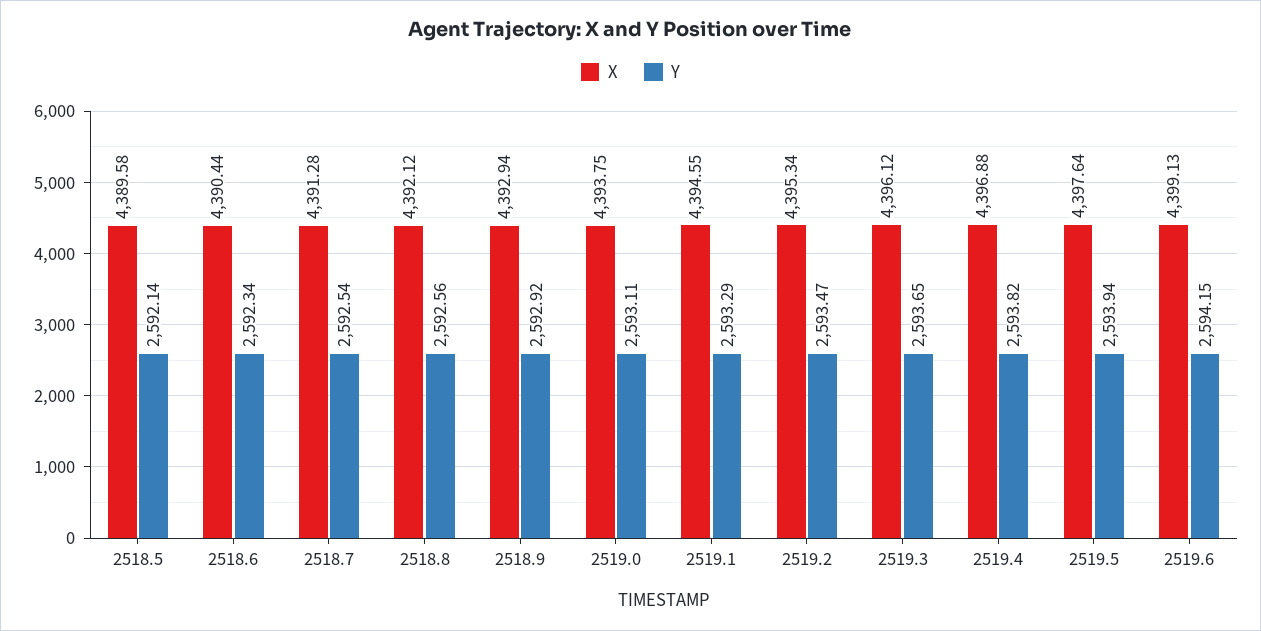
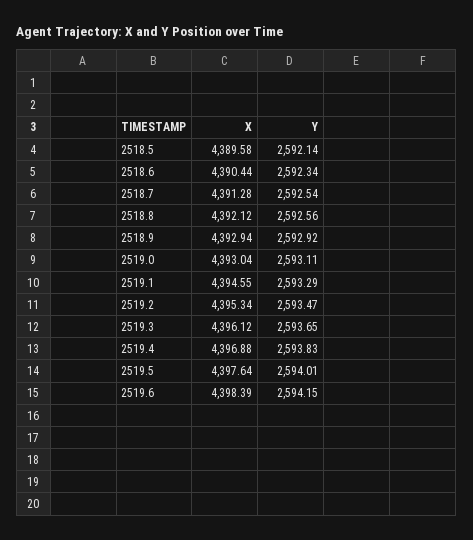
X, 2519.0: 4393.75 -> 4393.04
Y, 2519.4: 2593.82 -> 2593.83
Y, 2519.5: 2593.94 -> 2594.01
X, 2519.6: 4399.13 -> 4398.39

